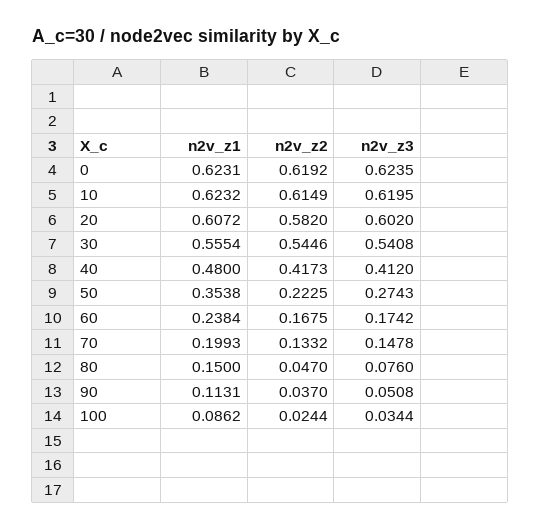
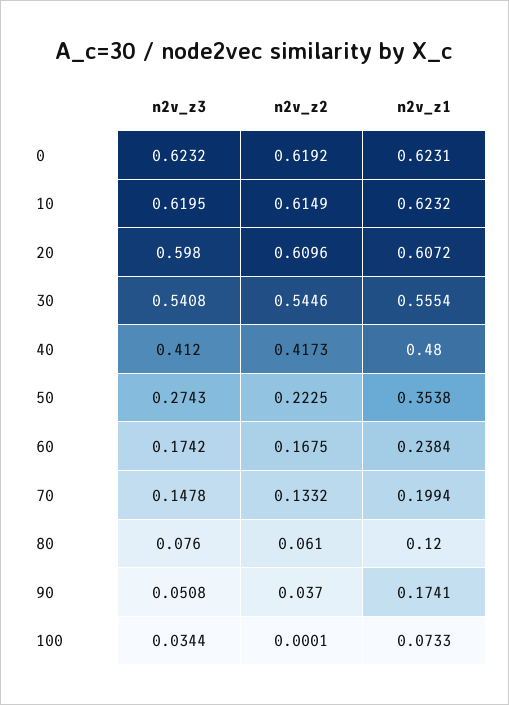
n2v_z3, 0: 0.6235 -> 0.6232
n2v_z2, 20: 0.582 -> 0.6096
n2v_z3, 20: 0.602 -> 0.598
n2v_z1, 70: 0.1993 -> 0.1994
n2v_z1, 80: 0.15 -> 0.12
n2v_z2, 80: 0.047 -> 0.061
n2v_z1, 90: 0.1131 -> 0.1741
n2v_z1, 100: 0.0862 -> 0.0733
n2v_z2, 100: 0.0244 -> 0.0001

